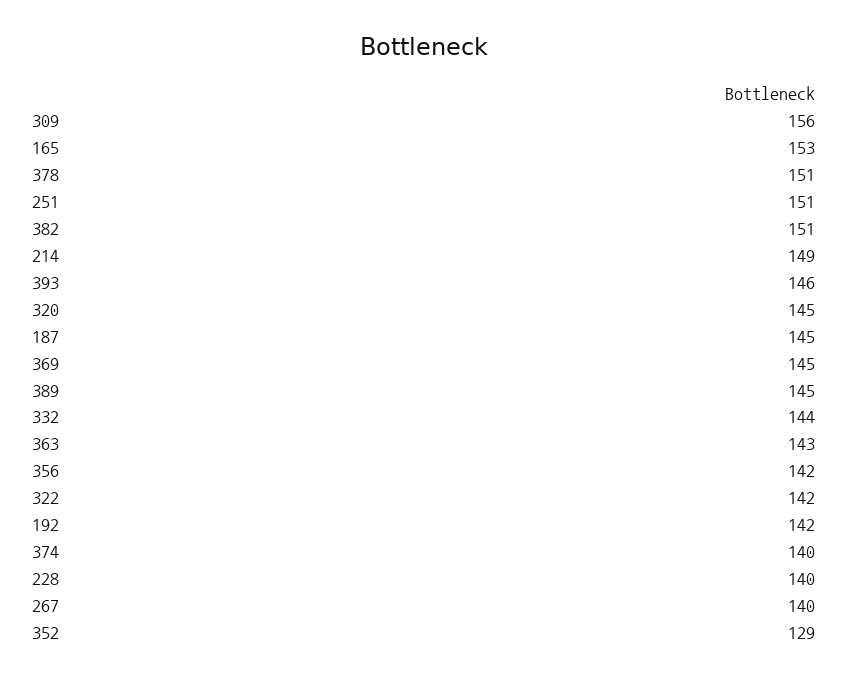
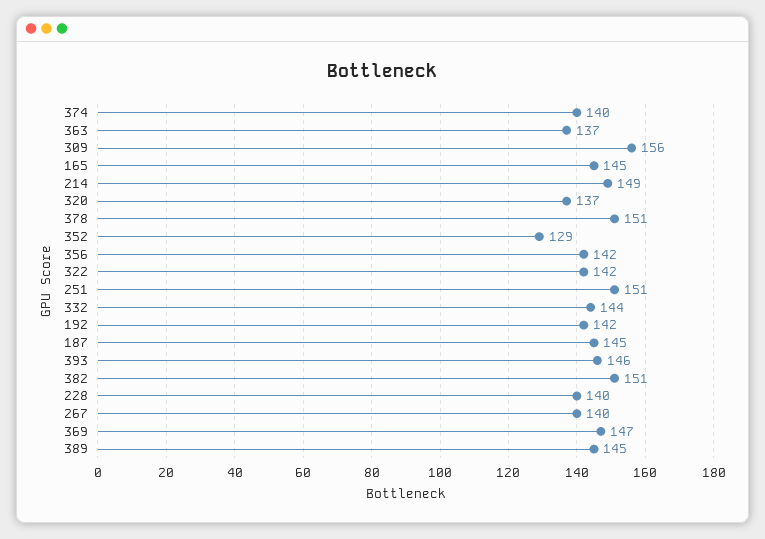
165: 153 -> 145
320: 145 -> 137
369: 145 -> 147
363: 143 -> 137

